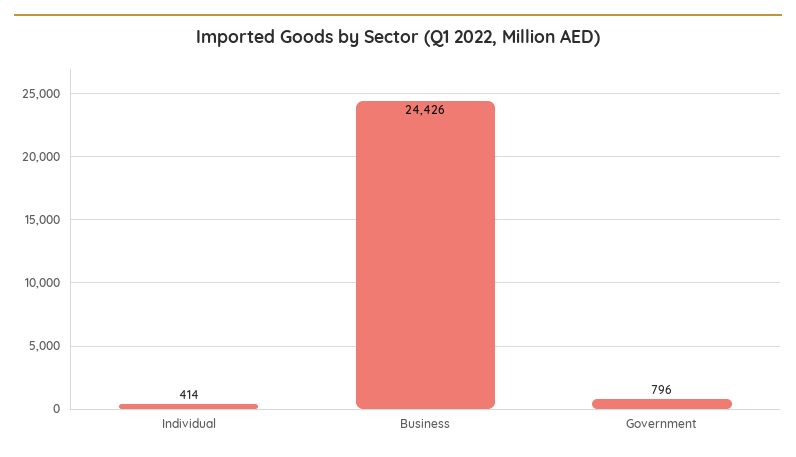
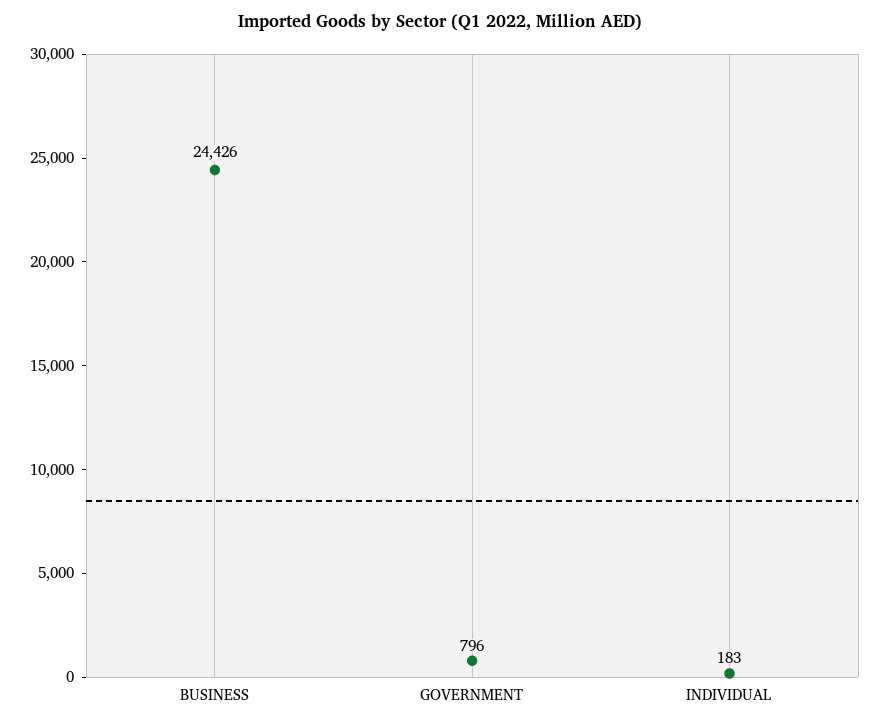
Individual: 414 -> 183

